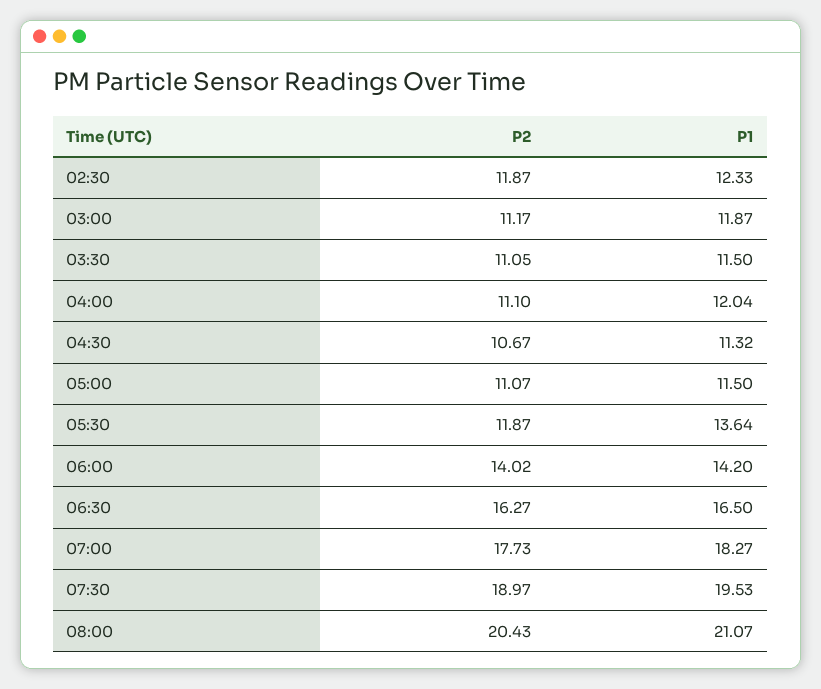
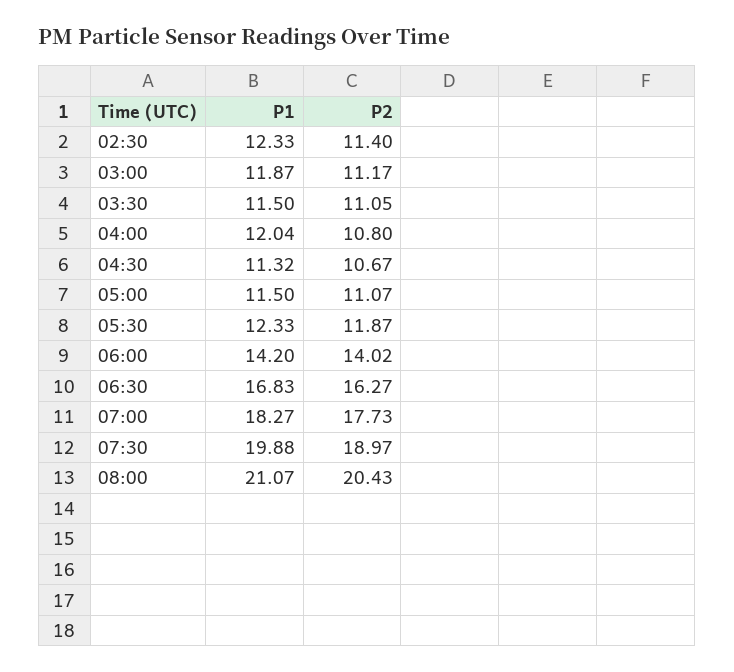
P2, 02:30: 11.87 -> 11.4
P2, 04:00: 11.1 -> 10.8
P1, 05:30: 13.64 -> 12.33
P1, 06:30: 16.5 -> 16.83
P1, 07:30: 19.53 -> 19.88

